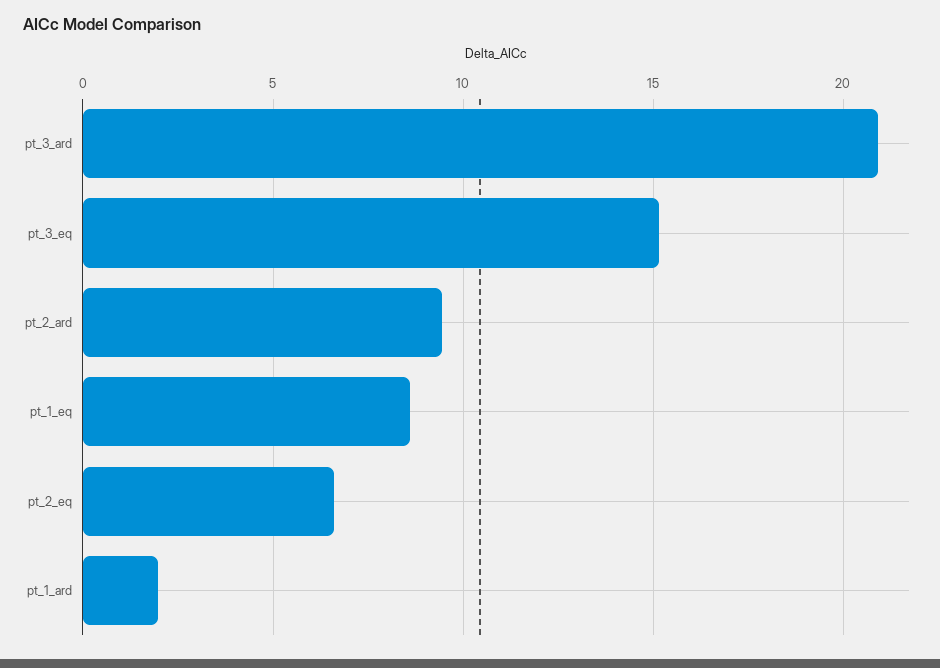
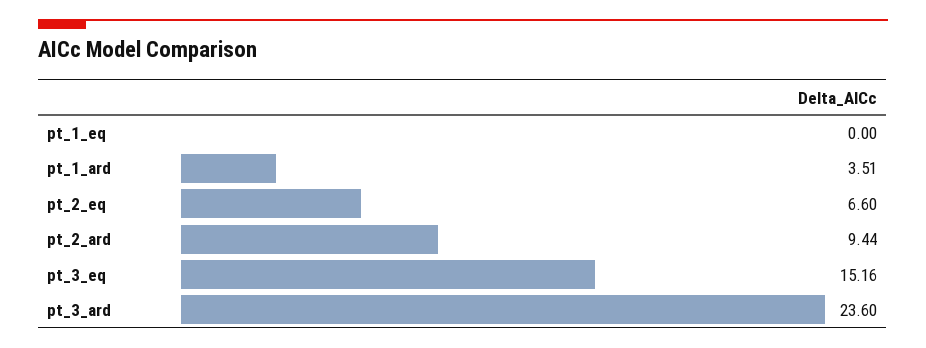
pt_3_ard: 21 -> 23.6
pt_1_eq: 8.5 -> 0
pt_1_ard: 2 -> 3.51

